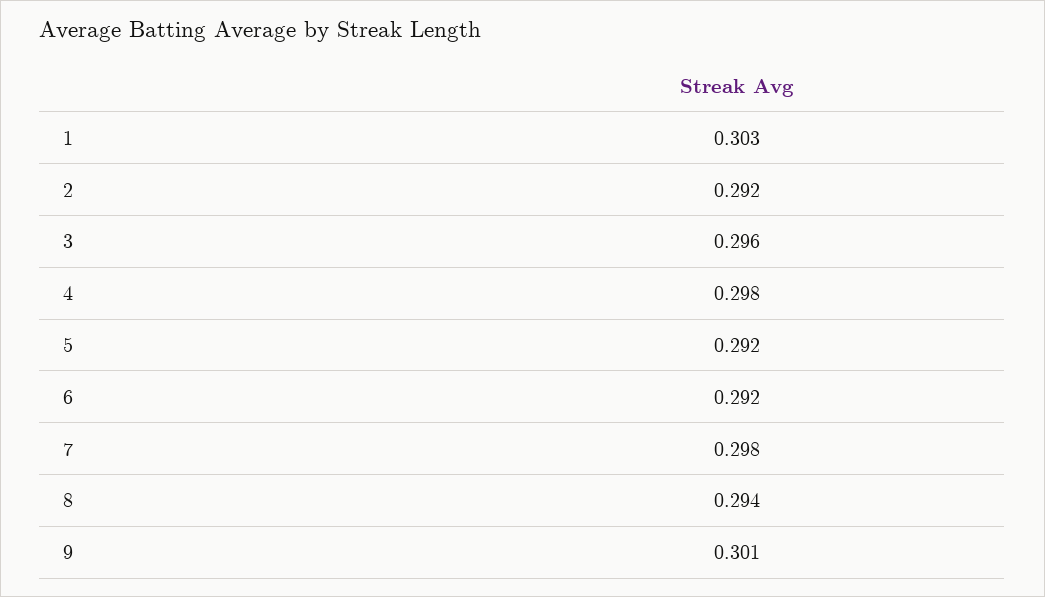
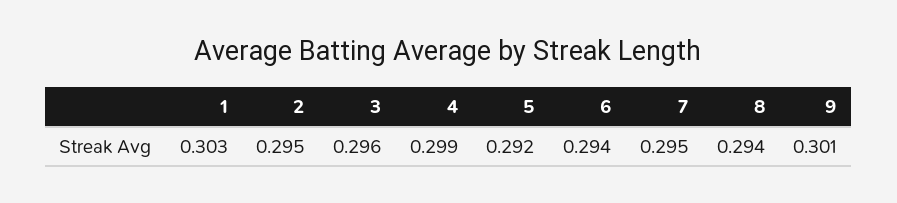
2: 0.292 -> 0.295
4: 0.298 -> 0.299
6: 0.292 -> 0.294
7: 0.298 -> 0.295

